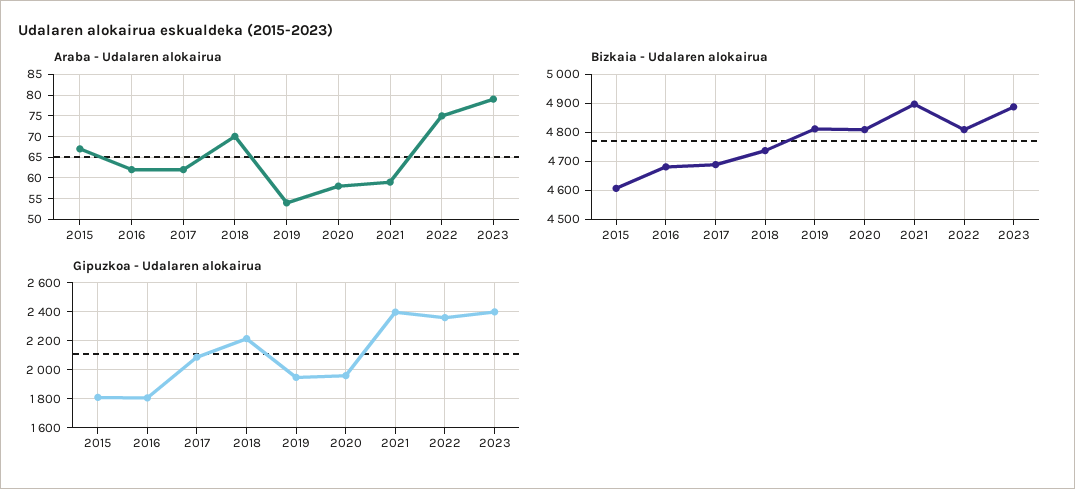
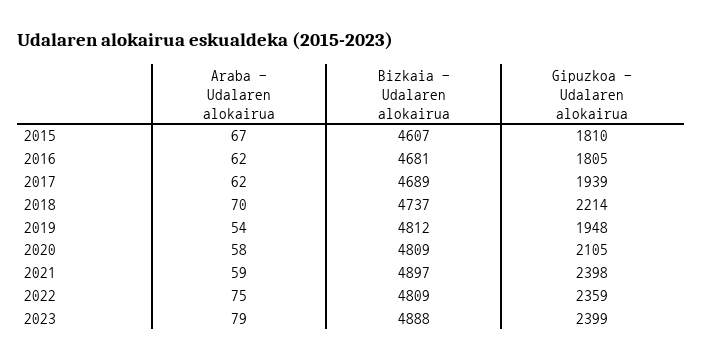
Gipuzkoa - Udalaren alokairua, 2017: 2100 -> 1939
Gipuzkoa - Udalaren alokairua, 2020: 1950 -> 2105

